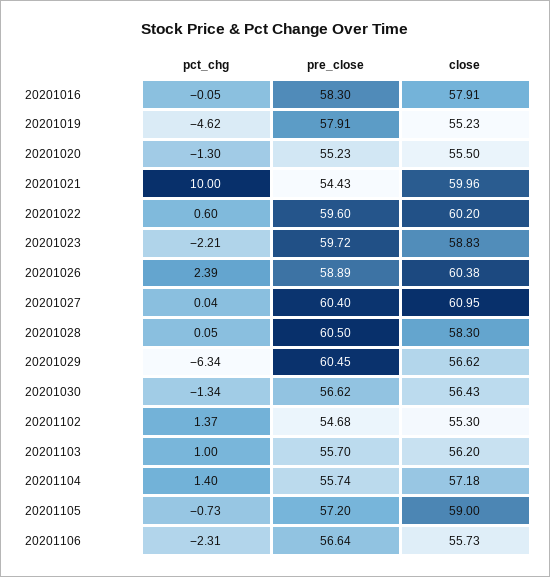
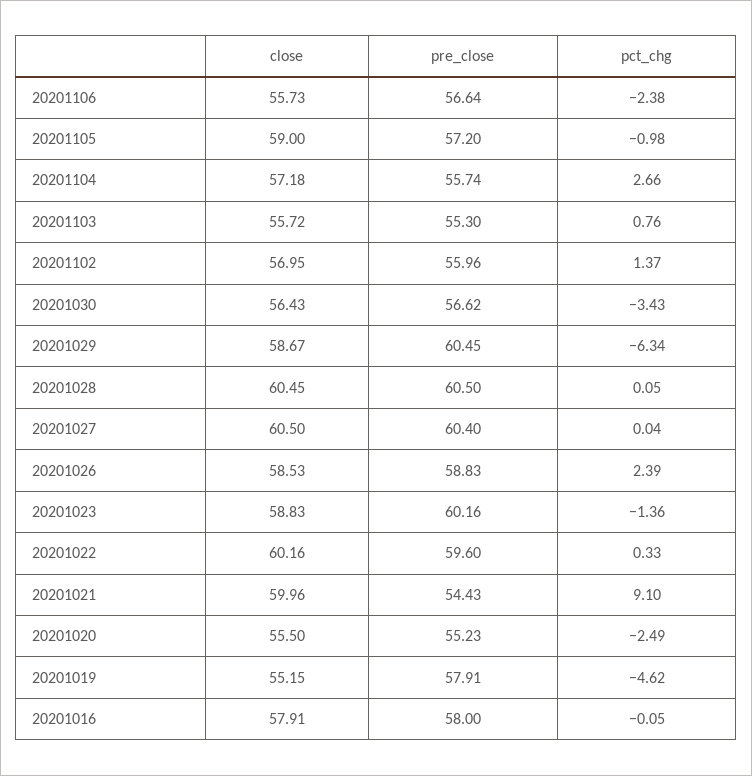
pre_close, 20201016: 58.3 -> 58
close, 20201019: 55.23 -> 55.15
pct_chg, 20201020: -1.3 -> -2.49
pct_chg, 20201021: 10 -> 9.1
pct_chg, 20201022: 0.6 -> 0.33
close, 20201022: 60.2 -> 60.16
pct_chg, 20201023: -2.21 -> -1.36
pre_close, 20201023: 59.72 -> 60.16
pre_close, 20201026: 58.89 -> 58.83
close, 20201026: 60.38 -> 58.53
close, 20201027: 60.95 -> 60.5
close, 20201028: 58.3 -> 60.45
close, 20201029: 56.62 -> 58.67
pct_chg, 20201030: -1.34 -> -3.43
pre_close, 20201102: 54.68 -> 55.96
close, 20201102: 55.3 -> 56.95
pct_chg, 20201103: 1 -> 0.76
pre_close, 20201103: 55.7 -> 55.3
close, 20201103: 56.2 -> 55.72
pct_chg, 20201104: 1.4 -> 2.66
pct_chg, 20201105: -0.73 -> -0.98
pct_chg, 20201106: -2.31 -> -2.38

